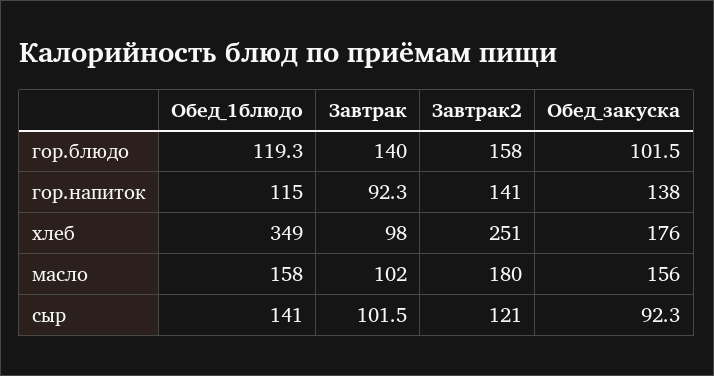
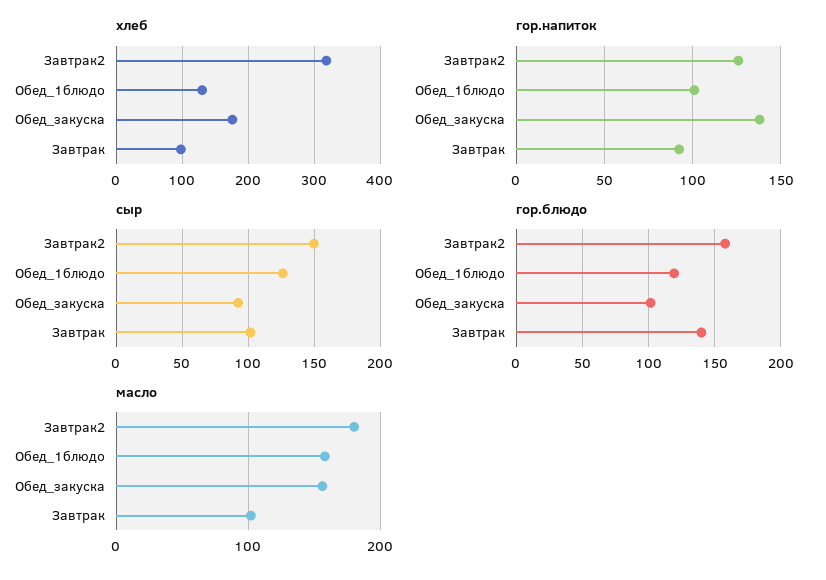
гор.напиток, Обед_1блюдо: 115 -> 100
гор.напиток, Завтрак2: 141 -> 125
хлеб, Обед_1блюдо: 349 -> 130
хлеб, Завтрак2: 251 -> 320
сыр, Обед_1блюдо: 141 -> 125
сыр, Завтрак2: 121 -> 150

